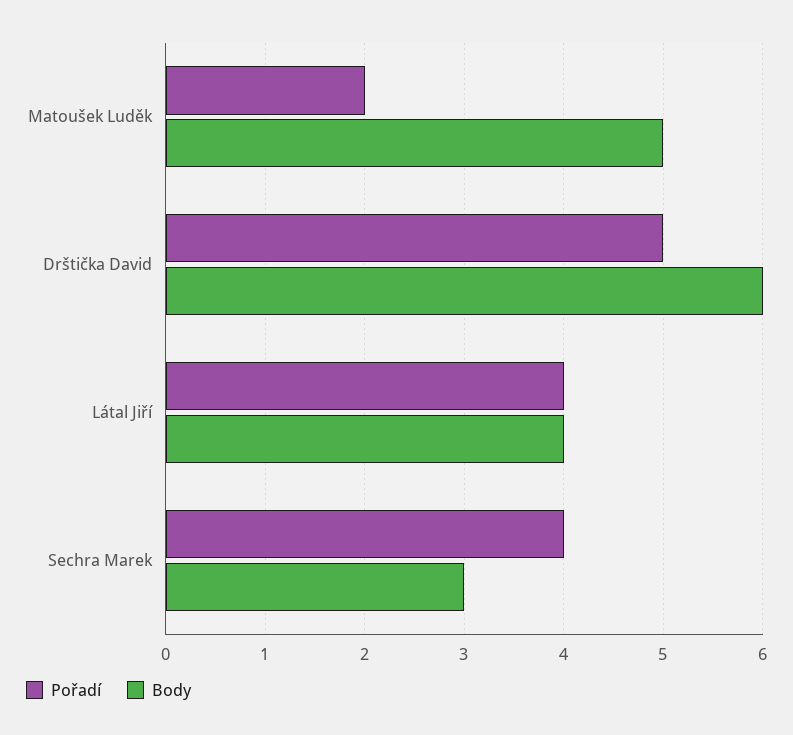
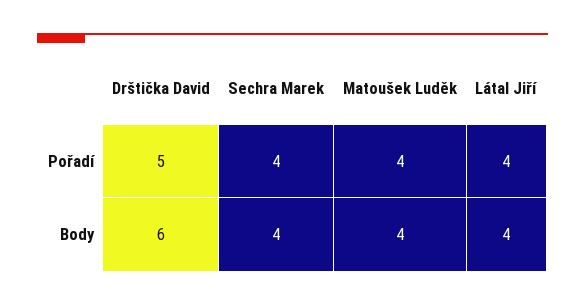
Pořadí, Matoušek Luděk: 2 -> 4
Body, Matoušek Luděk: 5 -> 4
Body, Sechra Marek: 3 -> 4

